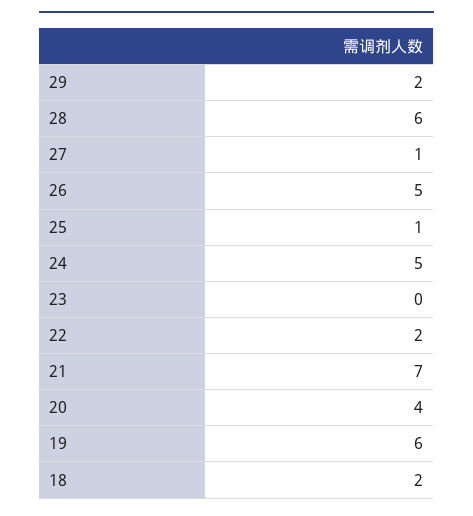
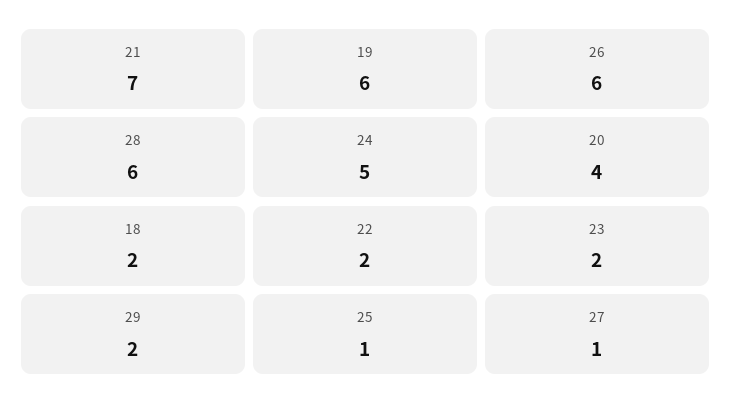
26: 5 -> 6
23: 0 -> 2

